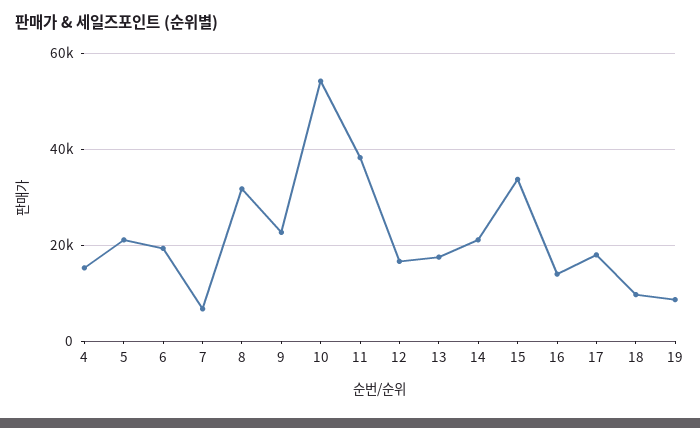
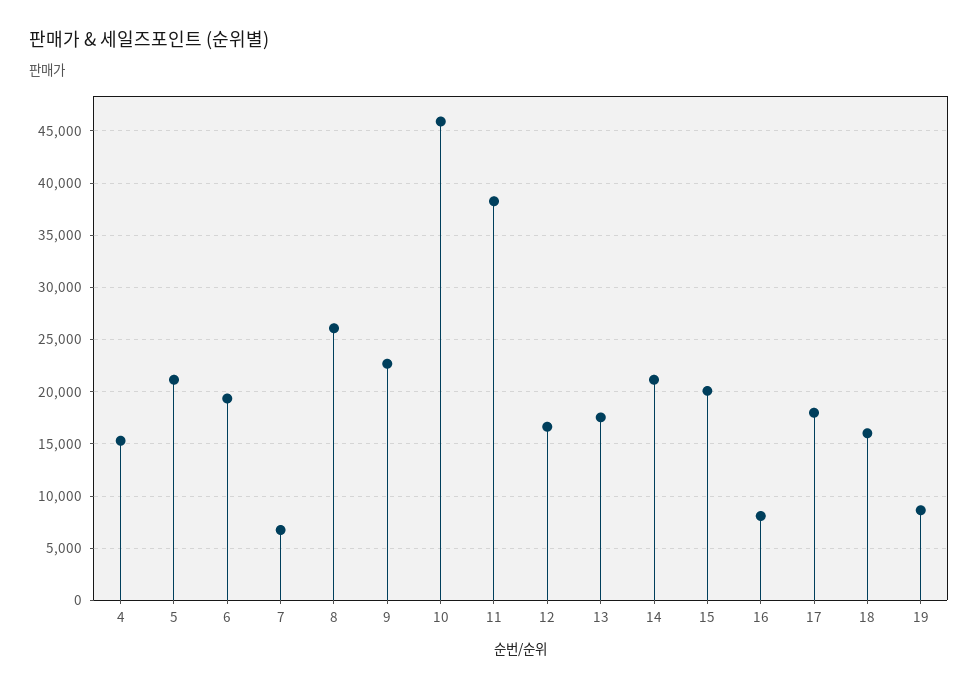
8: 32000 -> 26000
10: 54000 -> 46000
15: 34000 -> 20000
16: 14000 -> 8000
18: 10000 -> 16000

